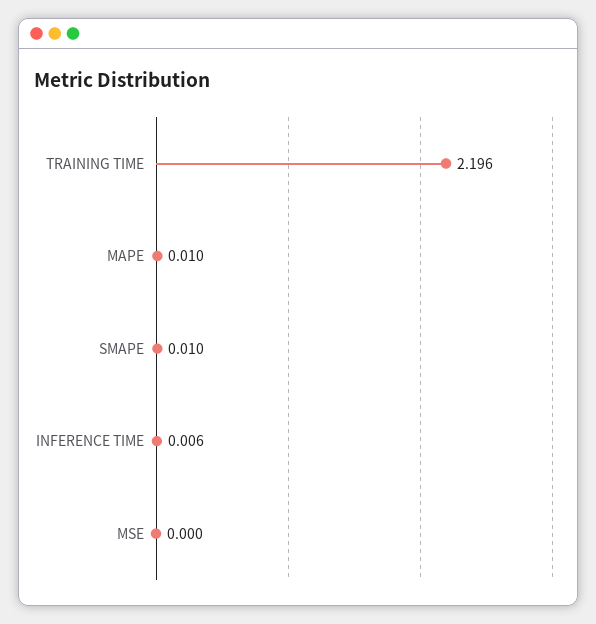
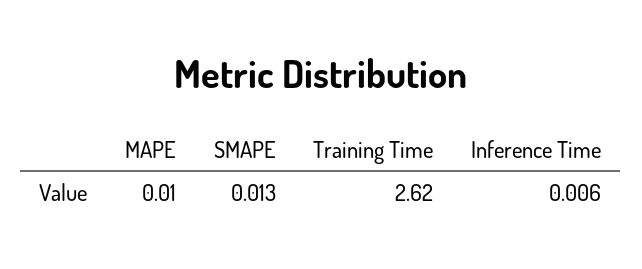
TRAINING TIME: 2.196 -> 2.62
SMAPE: 0.01 -> 0.013
MSE: 0 -> none

